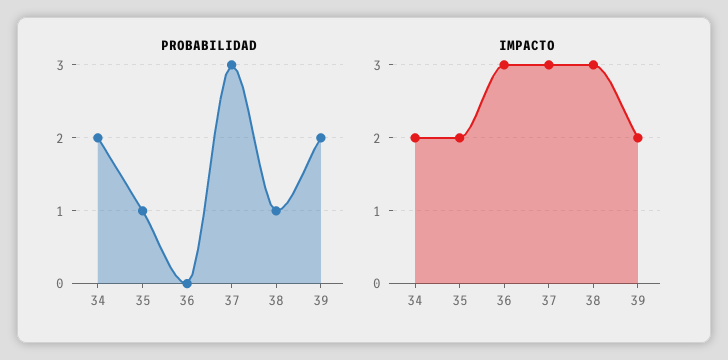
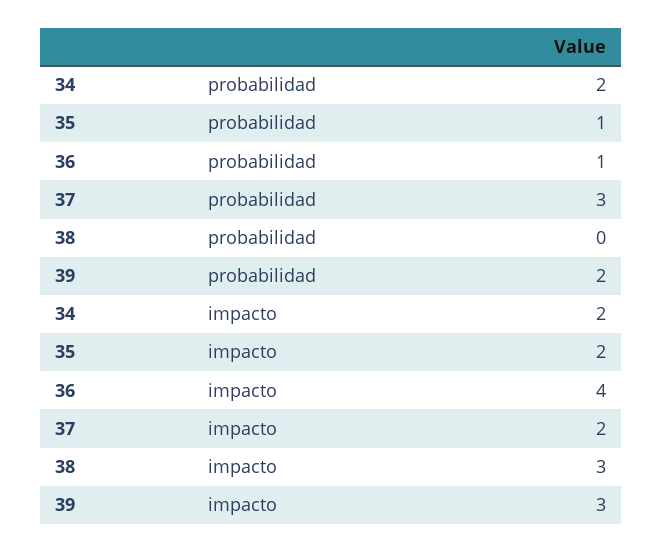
PROBABILIDAD, 36: 0 -> 1
PROBABILIDAD, 38: 1 -> 0
IMPACTO, 36: 3 -> 4
IMPACTO, 37: 3 -> 2
IMPACTO, 39: 2 -> 3

